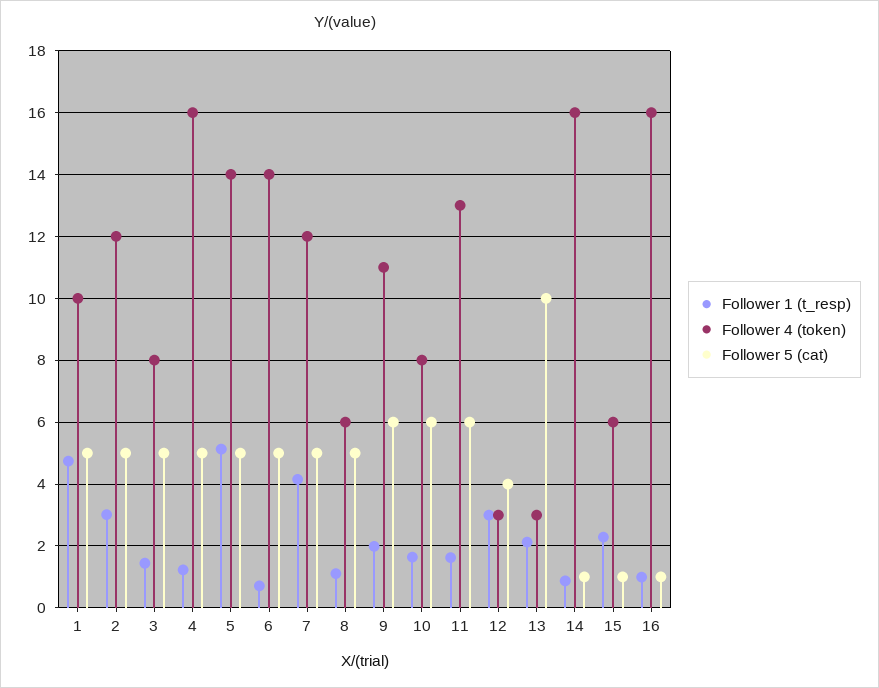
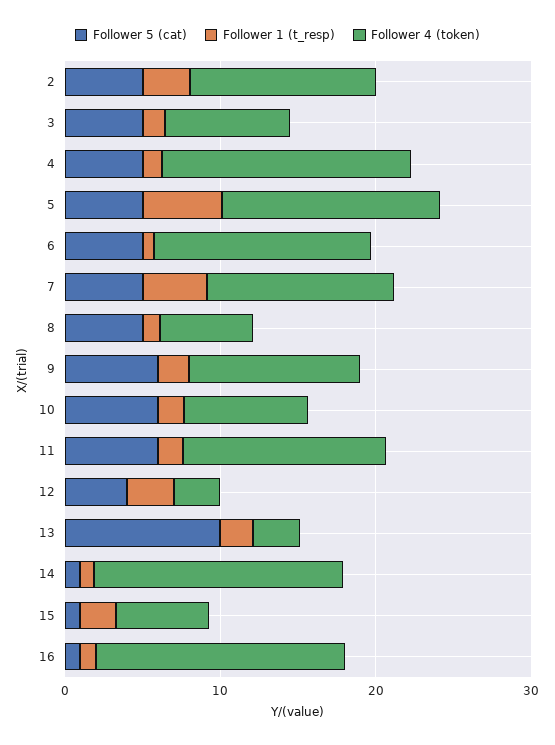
Follower 1 (t_resp), 1: 4.8 -> none
Follower 4 (token), 1: 10 -> none
Follower 5 (cat), 1: 5 -> none

